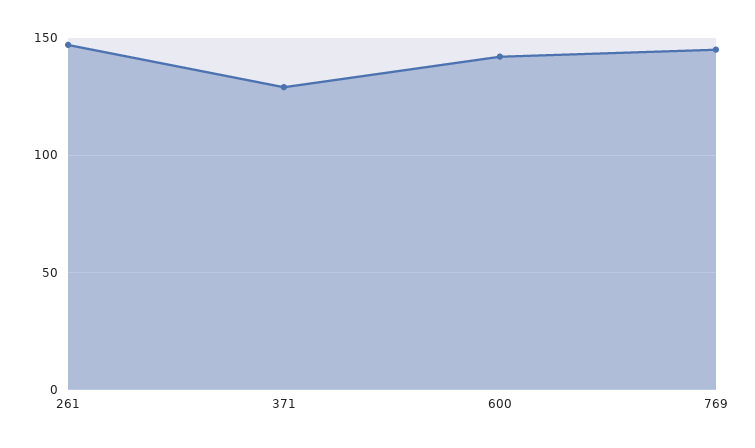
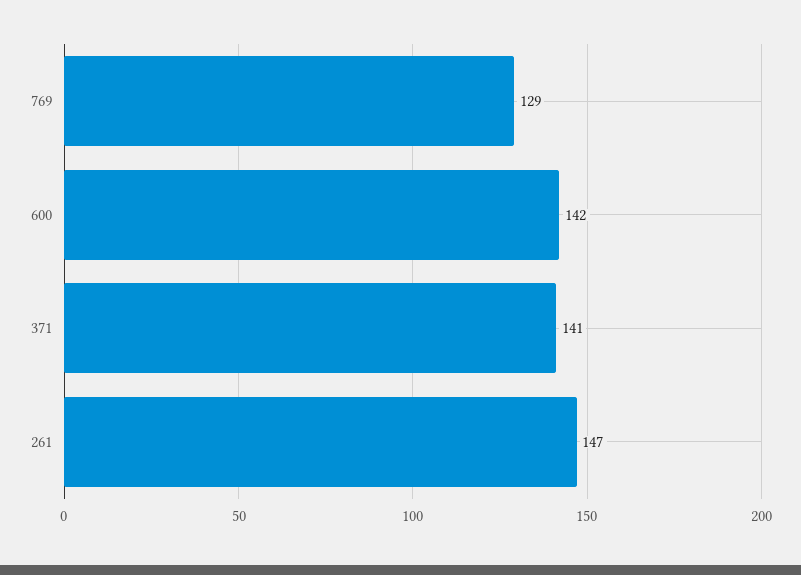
371: 130 -> 141
769: 145 -> 129

